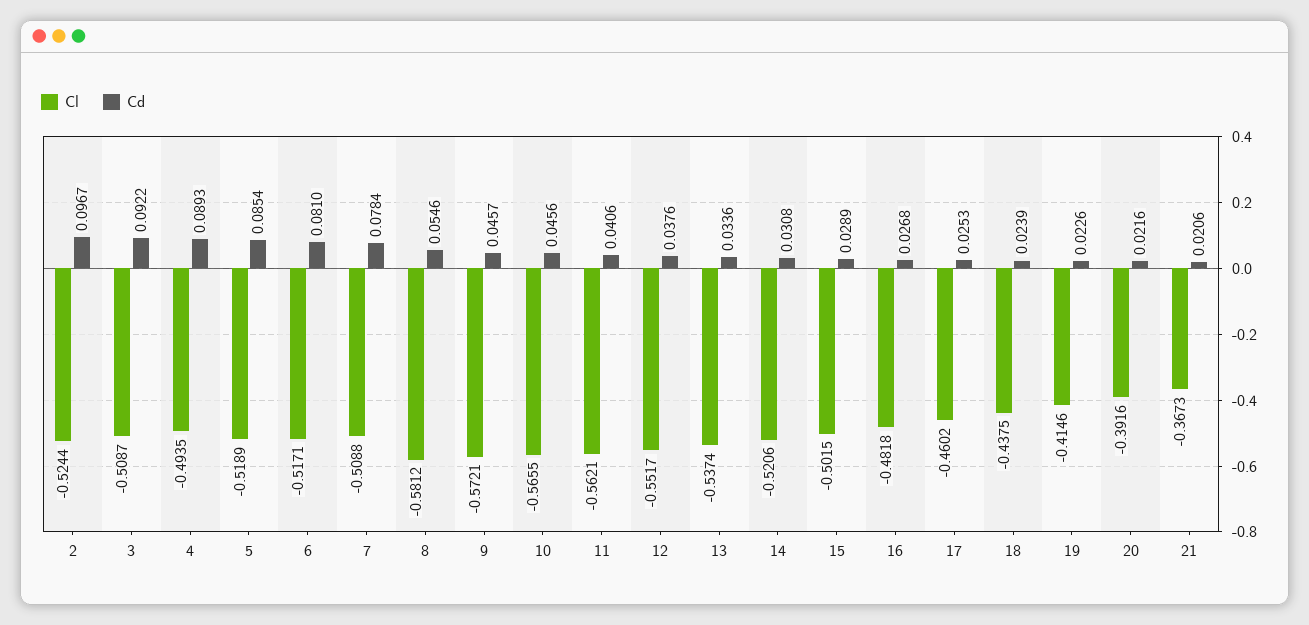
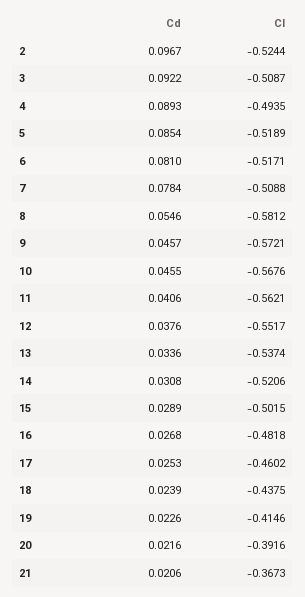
Cl, 10: -0.5655 -> -0.5676
Cd, 10: 0.0456 -> 0.0455

